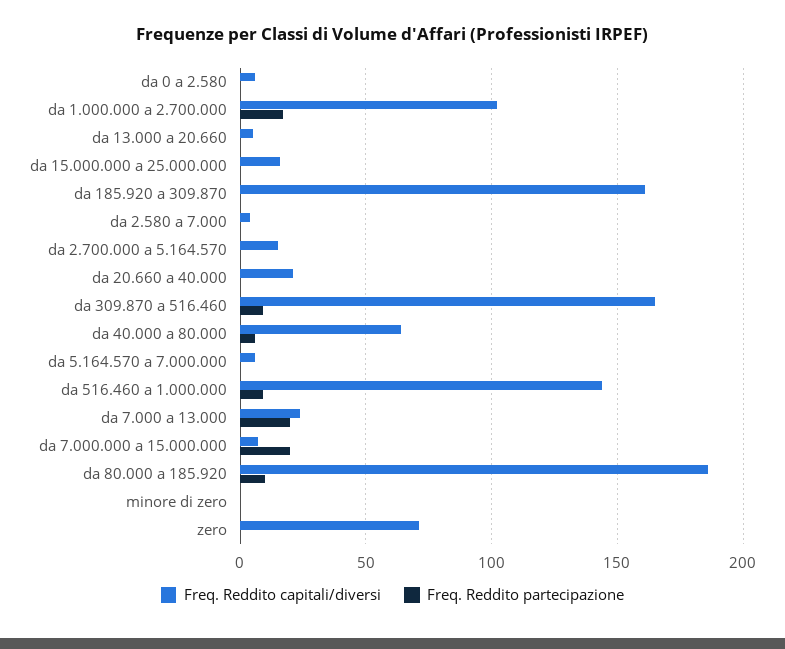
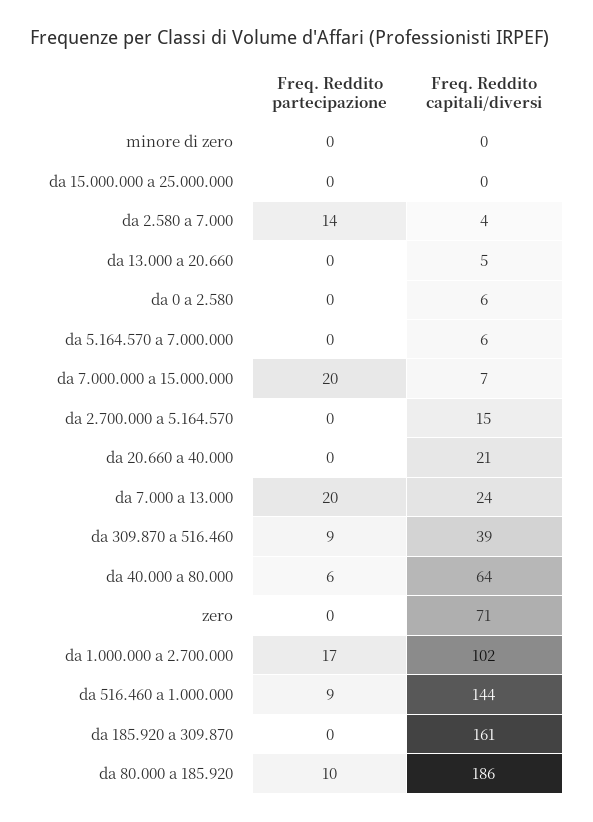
Freq. Reddito capitali/diversi, da 15.000.000 a 25.000.000: 15 -> 0
Freq. Reddito partecipazione, da 2.580 a 7.000: 0 -> 14
Freq. Reddito capitali/diversi, da 309.870 a 516.460: 165 -> 39

